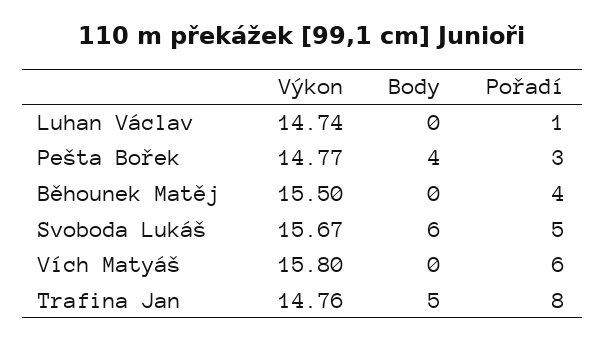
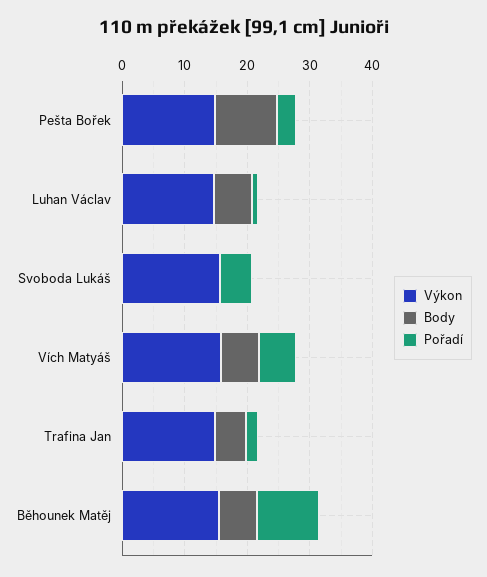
Body, Luhan Václav: 0 -> 6
Body, Pešta Bořek: 4 -> 10
Body, Běhounek Matěj: 0 -> 6
Pořadí, Běhounek Matěj: 4 -> 10
Body, Svoboda Lukáš: 6 -> 0
Body, Vích Matyáš: 0 -> 6
Pořadí, Trafina Jan: 8 -> 2

